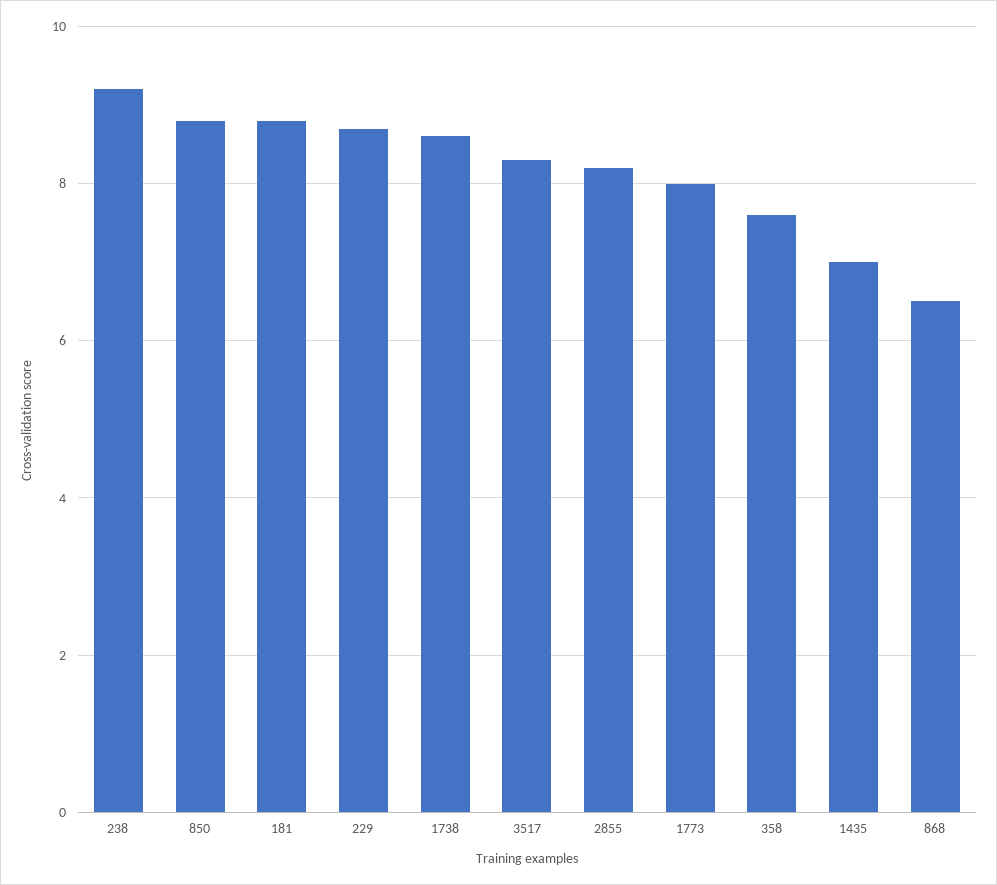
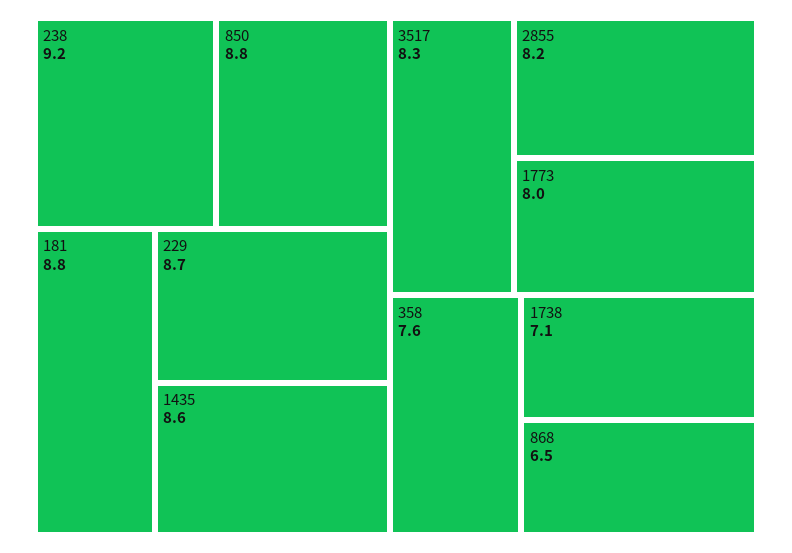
1738: 8.5 -> 7.1
1435: 7 -> 8.6

